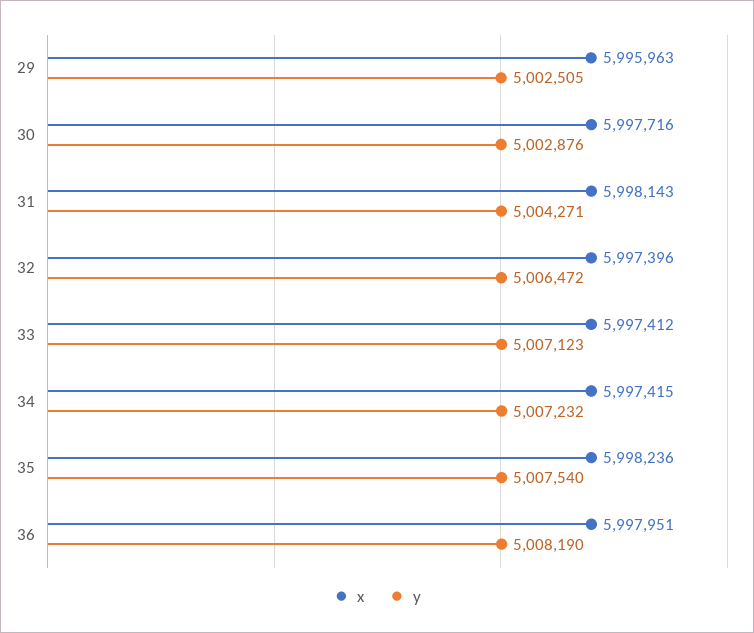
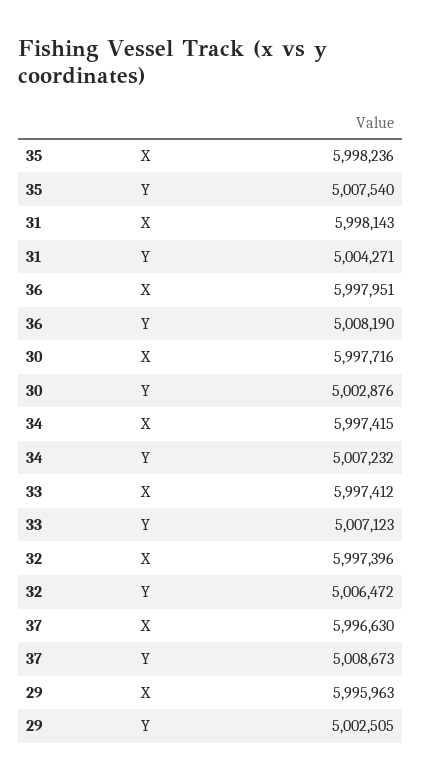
x, 37: none -> 5996630
y, 37: none -> 5008673

